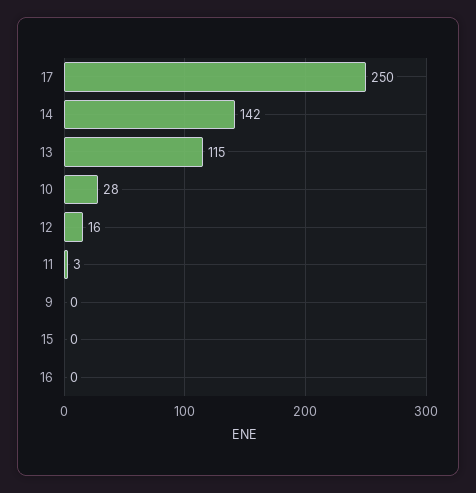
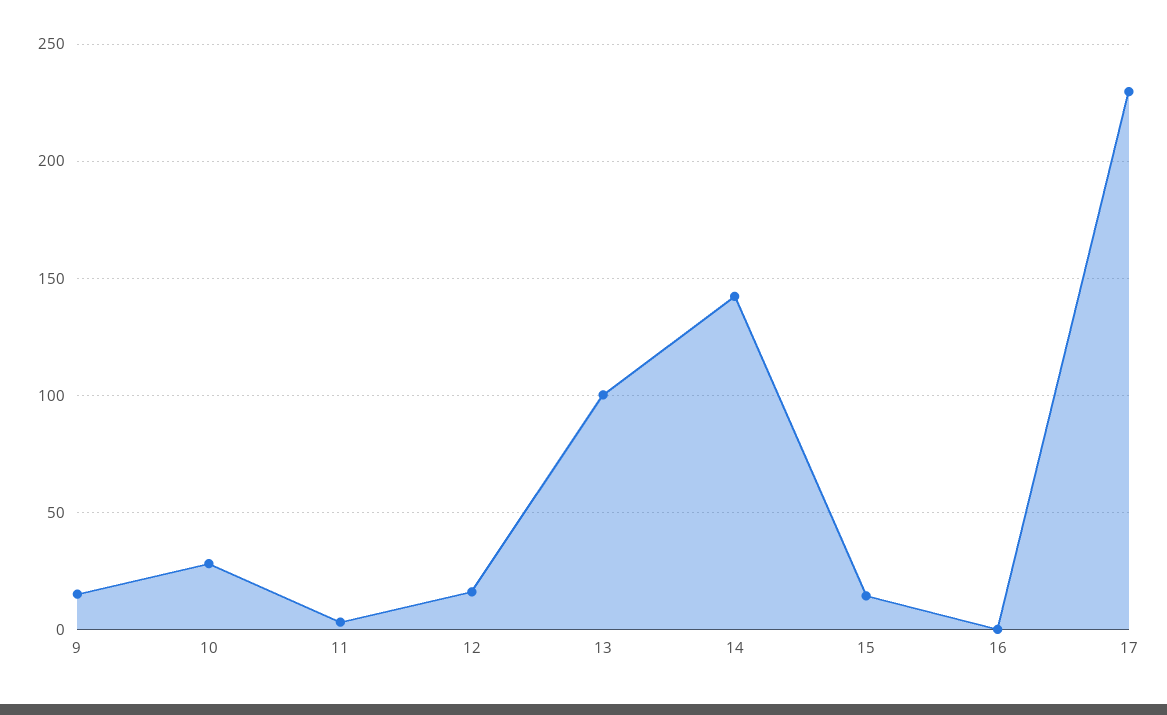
17: 250 -> 230
13: 115 -> 100
9: 0 -> 15
15: 0 -> 15

